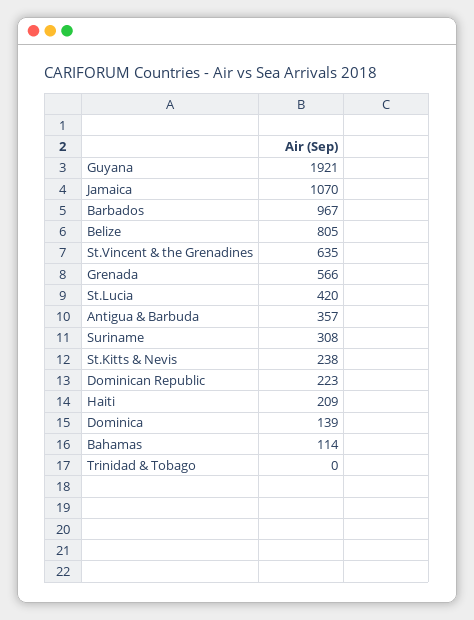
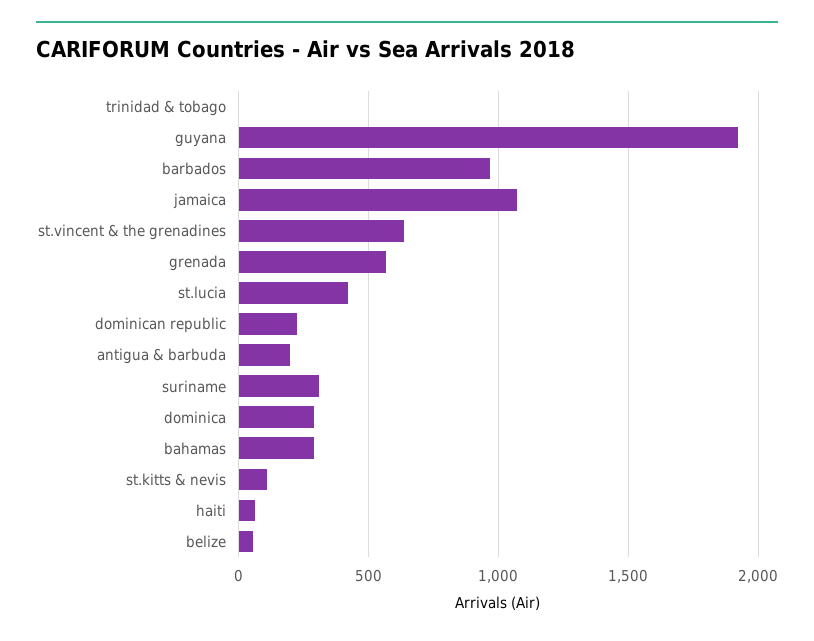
Belize: 805 -> 50
Antigua & Barbuda: 357 -> 200
St.Kitts & Nevis: 238 -> 100
Haiti: 209 -> 50
Dominica: 139 -> 300
Bahamas: 114 -> 300

